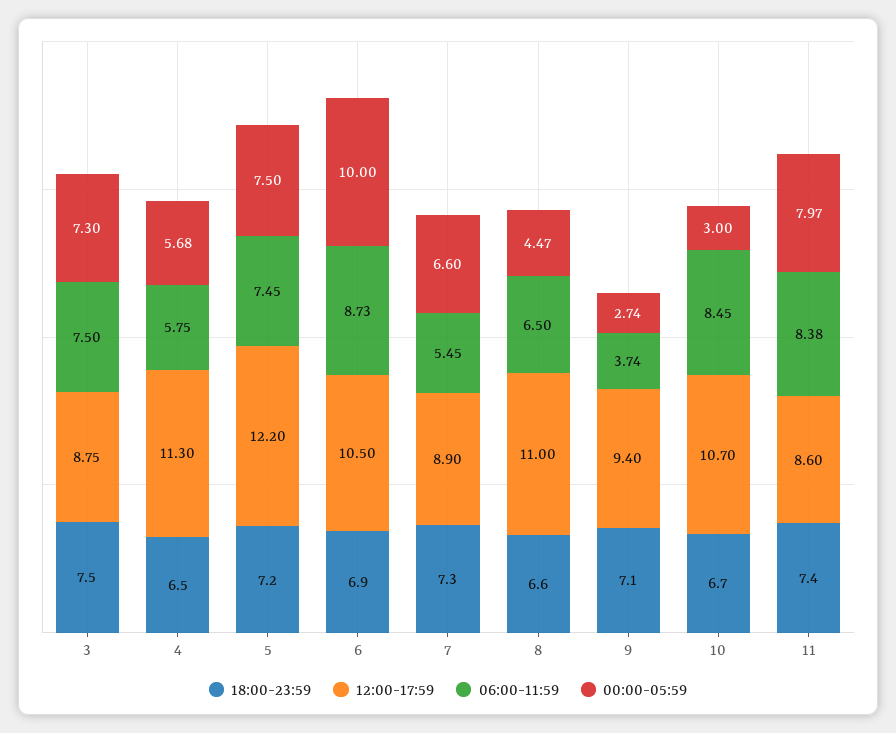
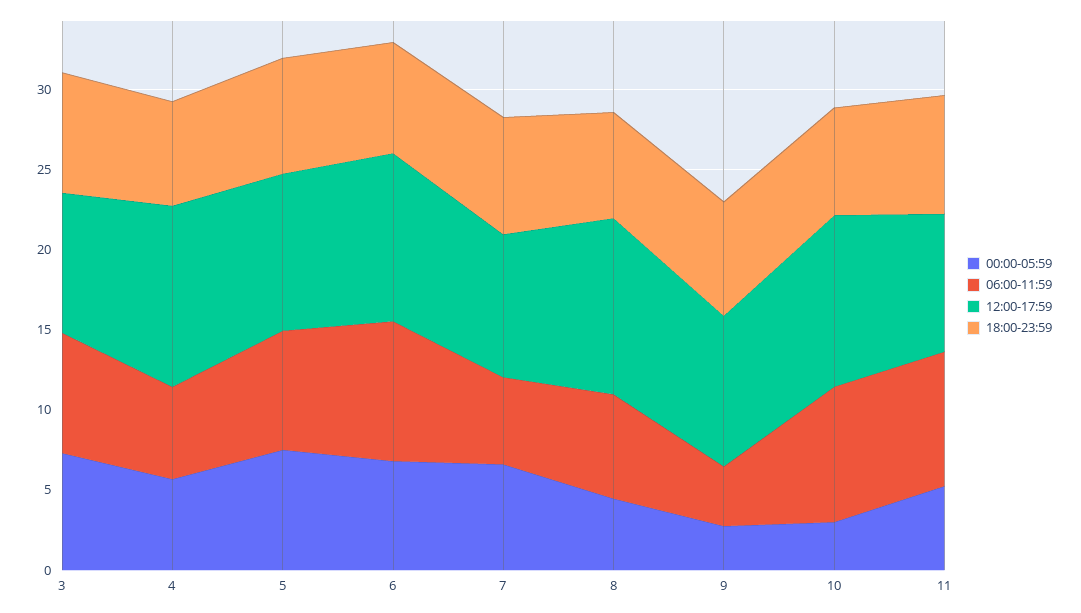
12:00-17:59, 5: 12.2 -> 10
00:00-05:59, 6: 10 -> 7
00:00-05:59, 11: 7.97 -> 5

